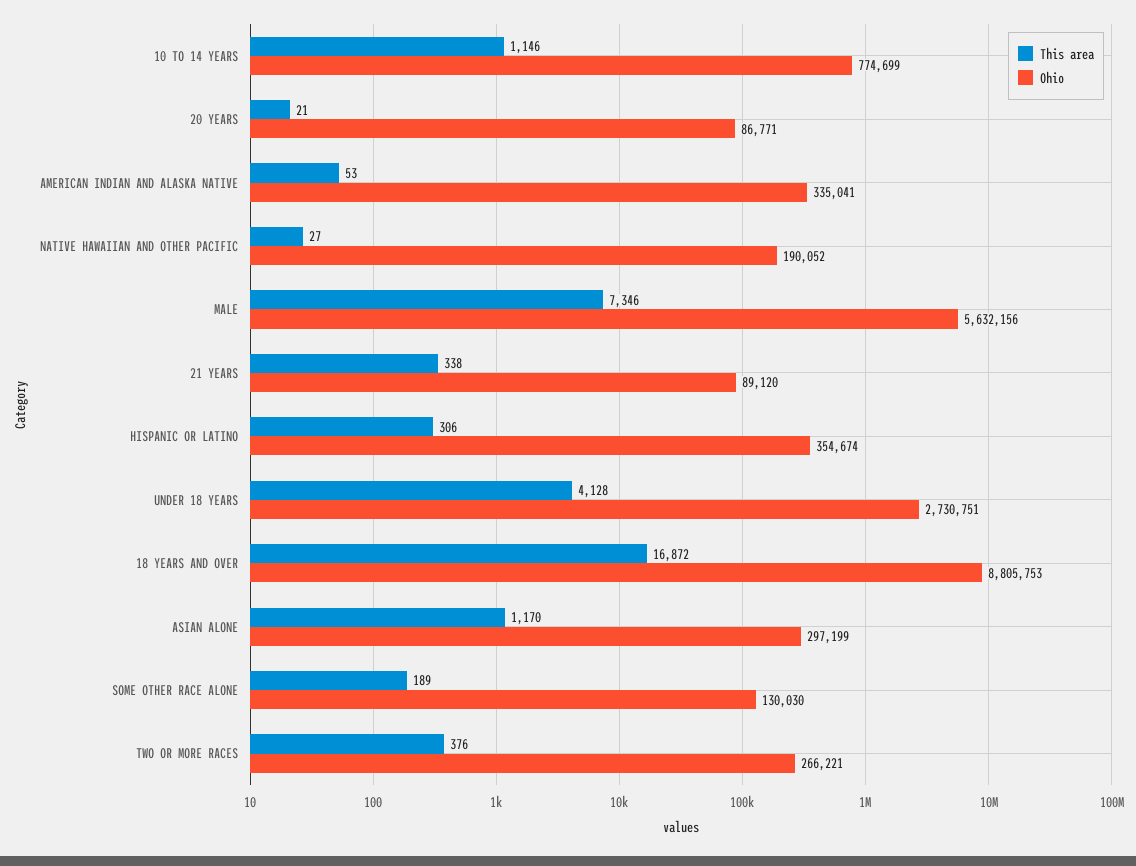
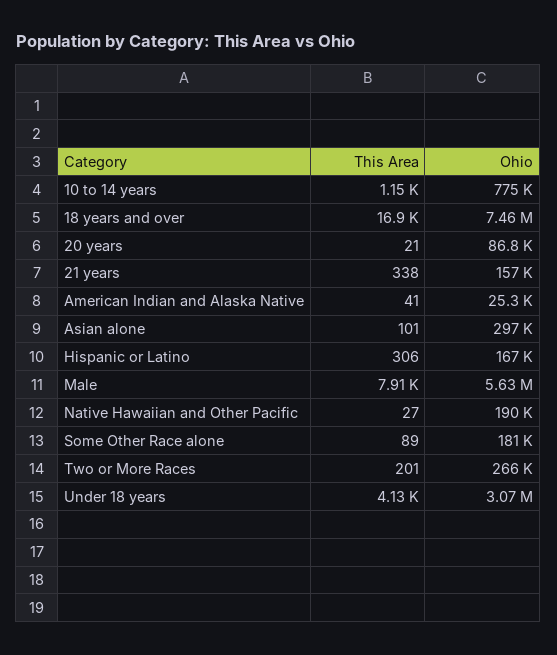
This area, AMERICAN INDIAN AND ALASKA NATIVE: 53 -> 41
Ohio, AMERICAN INDIAN AND ALASKA NATIVE: 335041 -> 25300
This area, MALE: 7346 -> 7910
Ohio, 21 YEARS: 89120 -> 157000
Ohio, HISPANIC OR LATINO: 354674 -> 167000
Ohio, UNDER 18 YEARS: 2730751 -> 3070000
Ohio, 18 YEARS AND OVER: 8805753 -> 7460000
This area, ASIAN ALONE: 1170 -> 101
This area, SOME OTHER RACE ALONE: 189 -> 89
Ohio, SOME OTHER RACE ALONE: 130030 -> 181000
This area, TWO OR MORE RACES: 376 -> 201

